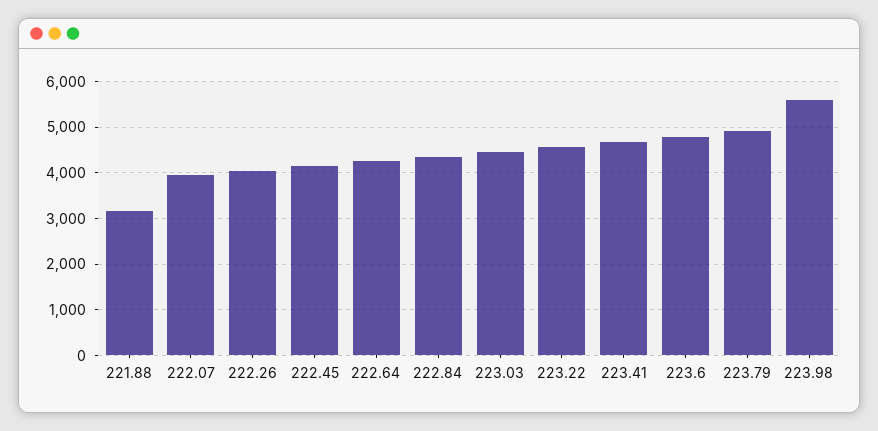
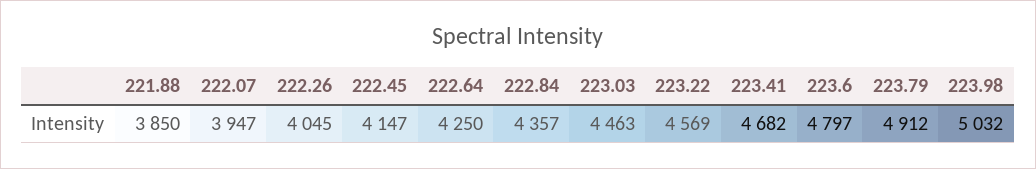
221.88: 3200 -> 3850
223.98: 5600 -> 5032

